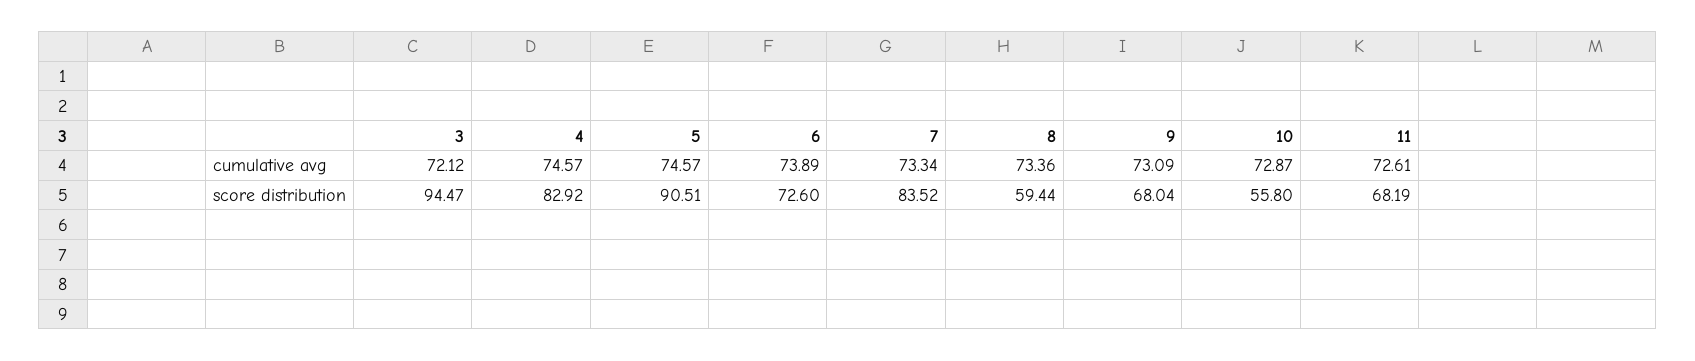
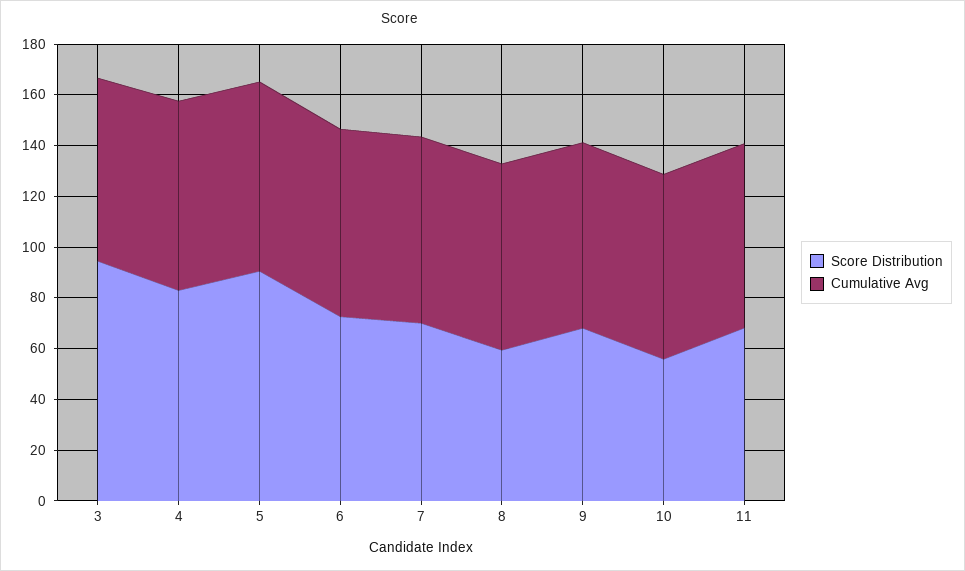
score distribution, 7: 83.52 -> 70

